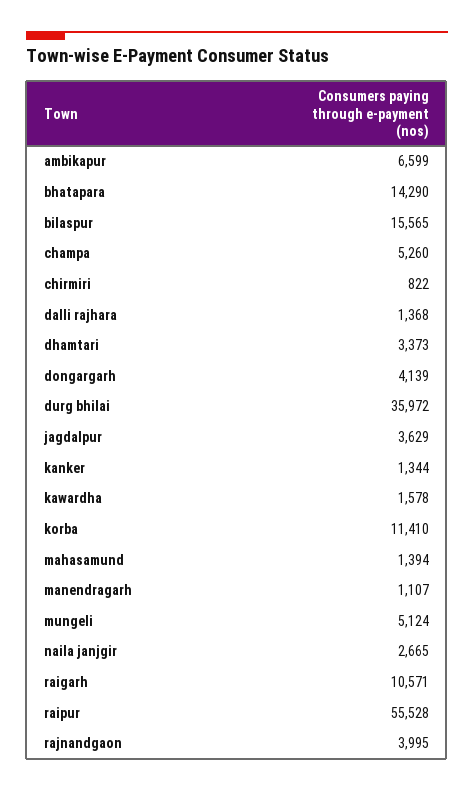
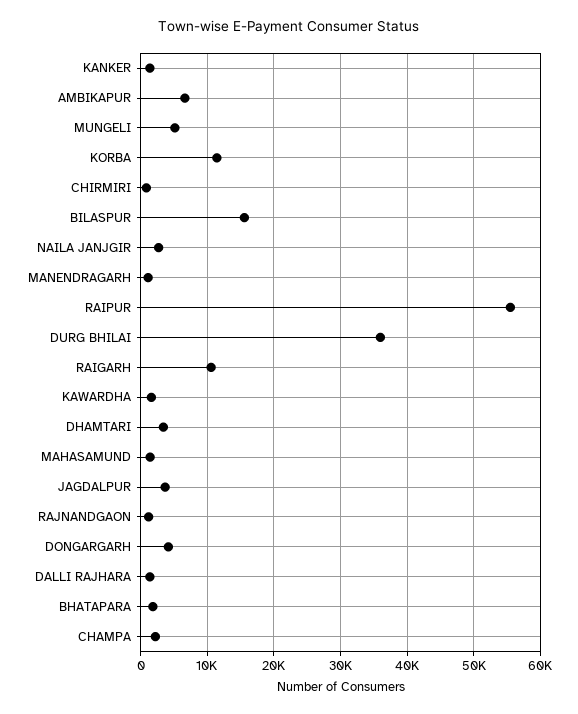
bhatapara: 14290 -> 2000
champa: 5260 -> 2000
rajnandgaon: 3995 -> 1000

